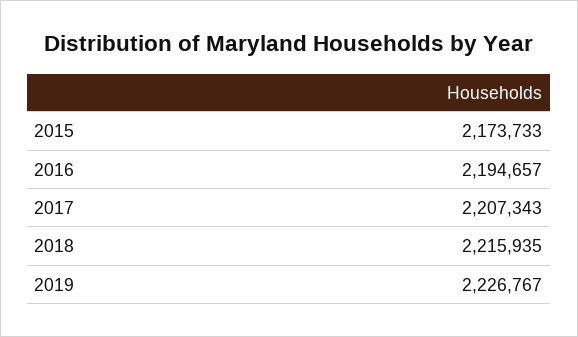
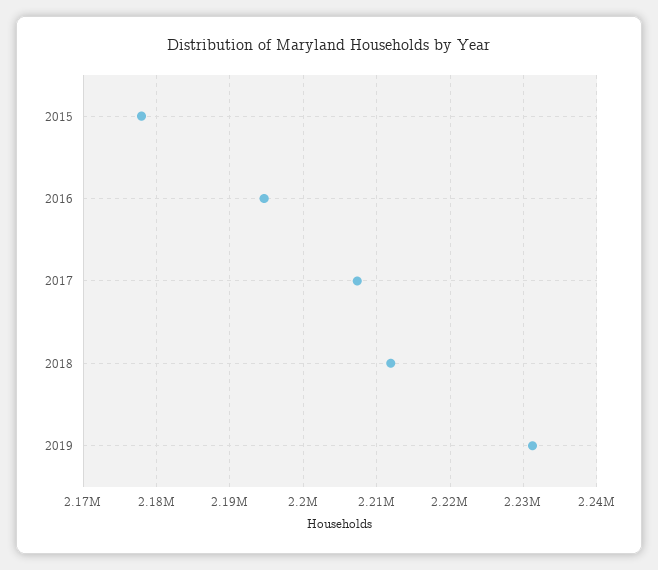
2015: 2173733 -> 2178000
2018: 2215935 -> 2212000
2019: 2226767 -> 2231000

